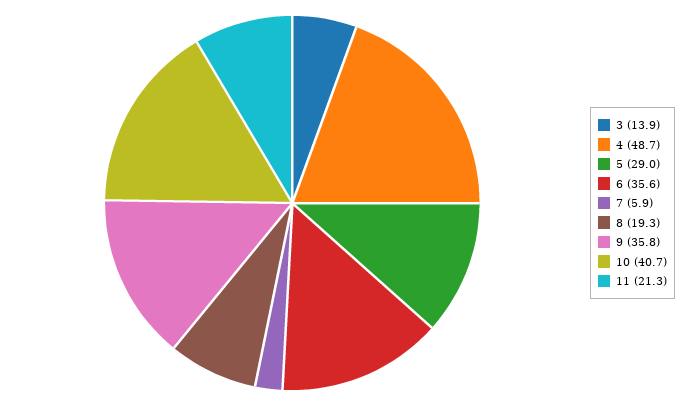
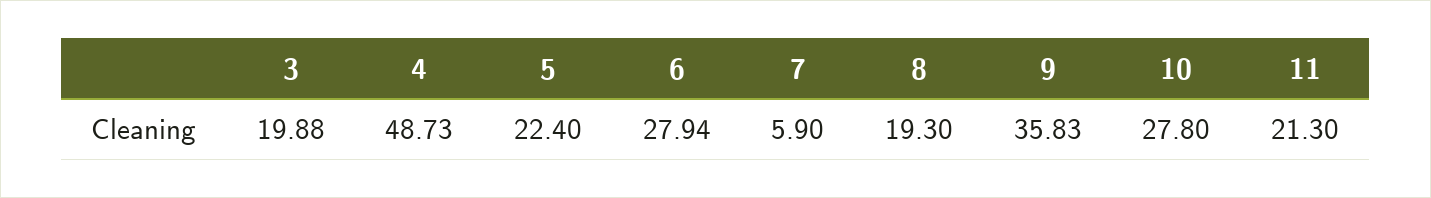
3: 13.9 -> 19.88
5: 29 -> 22.4
6: 35.6 -> 27.94
10: 40.7 -> 27.8

